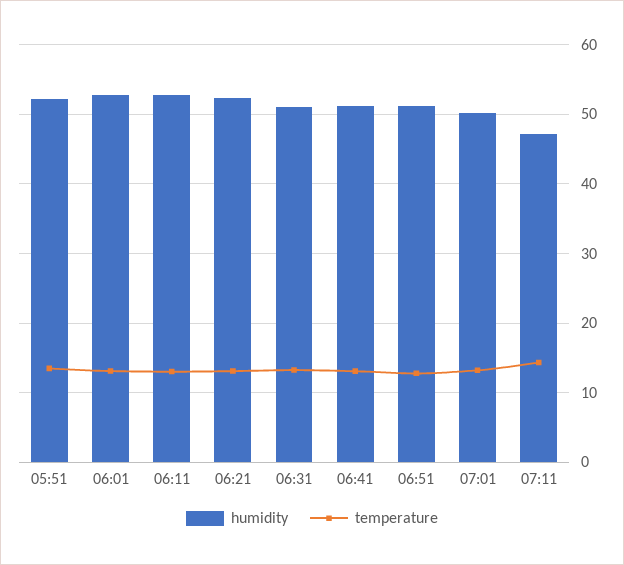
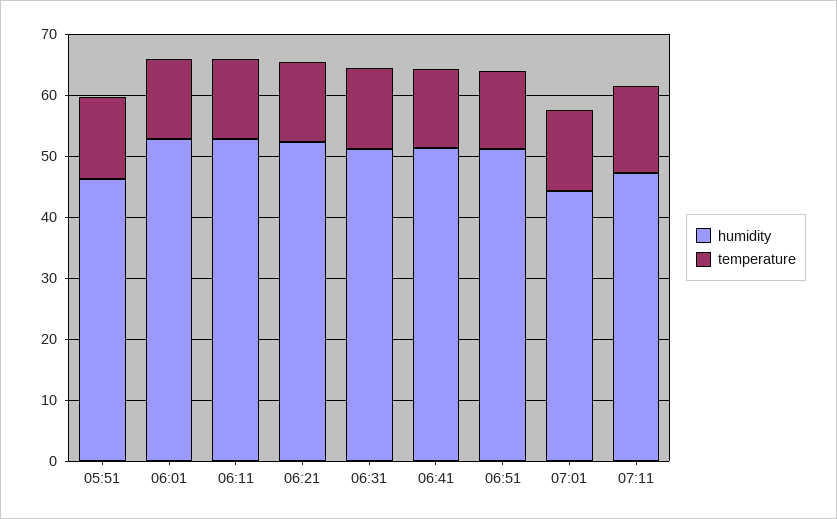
humidity, 05:51: 52 -> 46
humidity, 07:01: 50 -> 44

